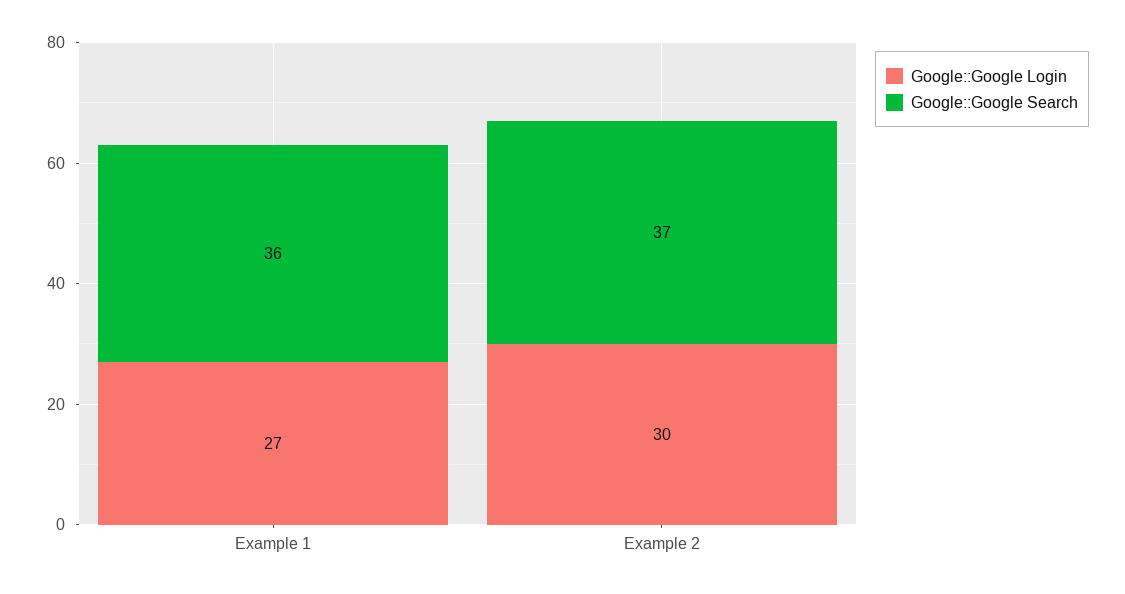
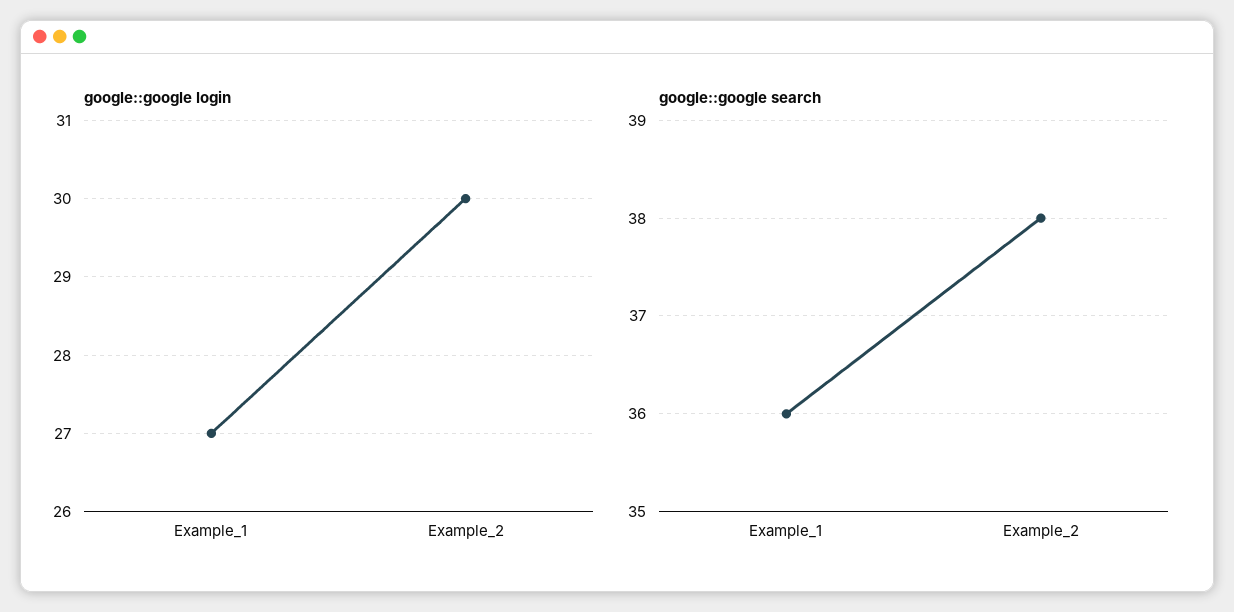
Google::Google Search, Example 2: 37 -> 38

